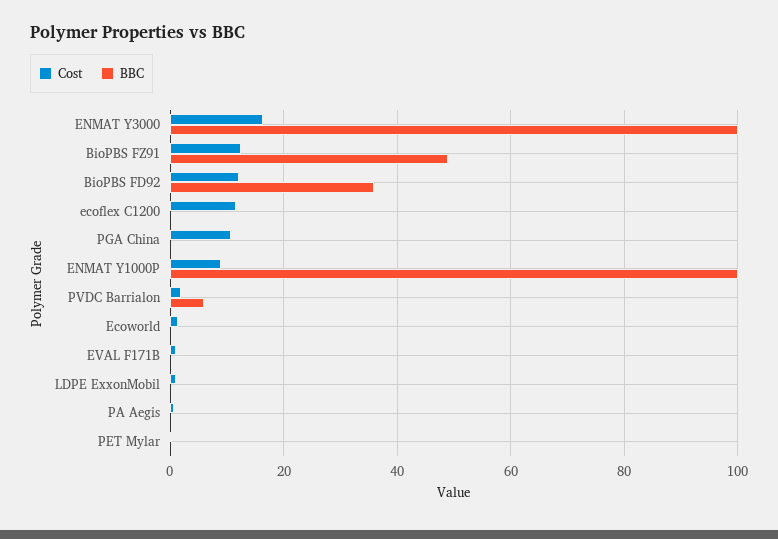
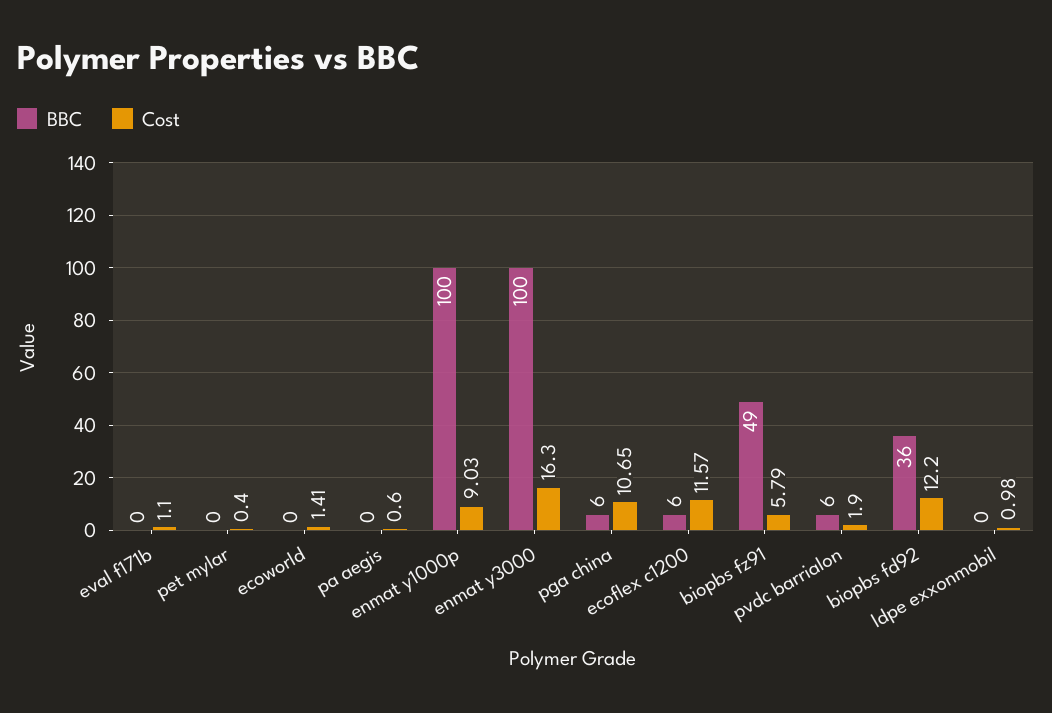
Cost, BioPBS FZ91: 12 -> 5.79
BBC, ecoflex C1200: 0 -> 6
BBC, PGA China: 0 -> 6

